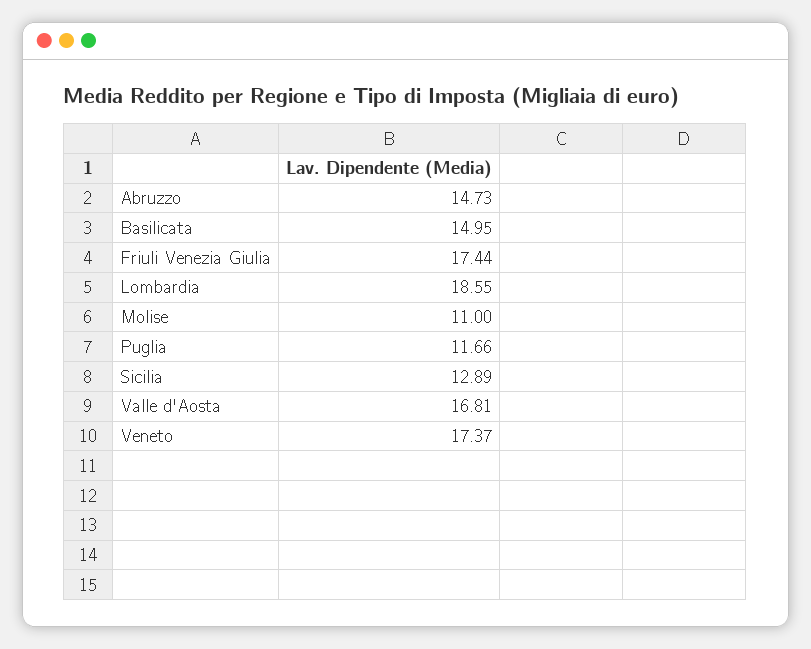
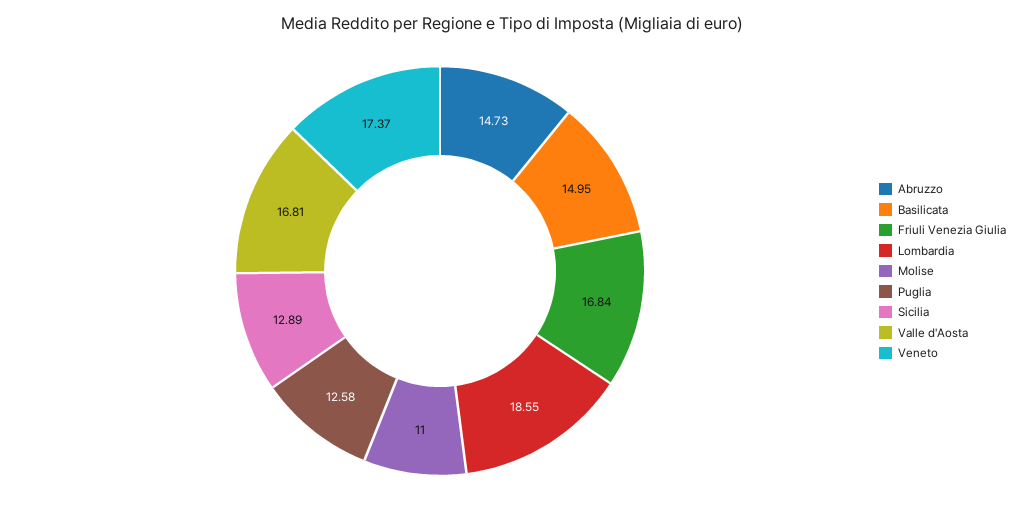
Friuli Venezia Giulia: 17.44 -> 16.84
Puglia: 11.66 -> 12.58

